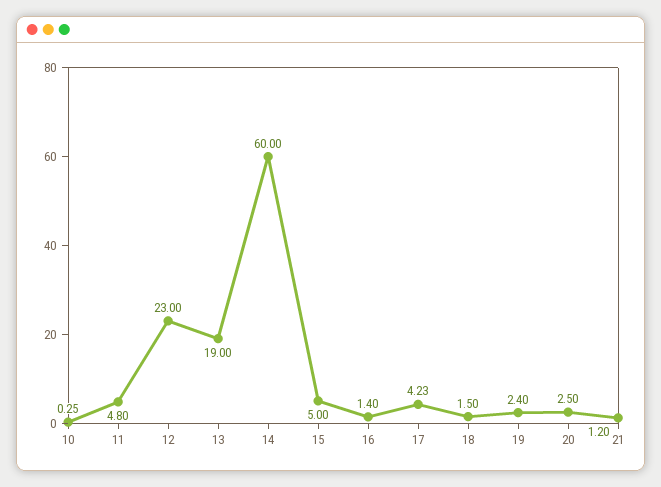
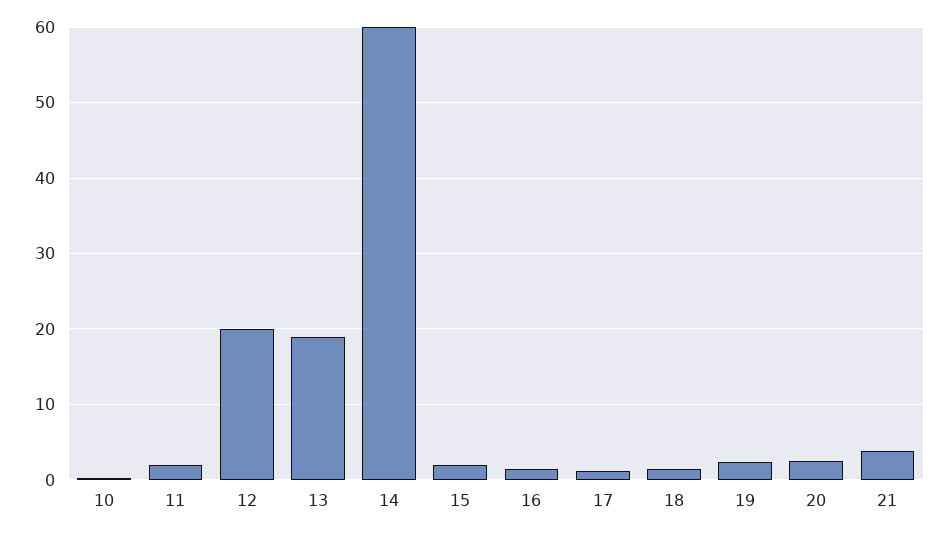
11: 4.8 -> 2
12: 23 -> 20
15: 5 -> 2
17: 4.23 -> 1
21: 1.2 -> 4

